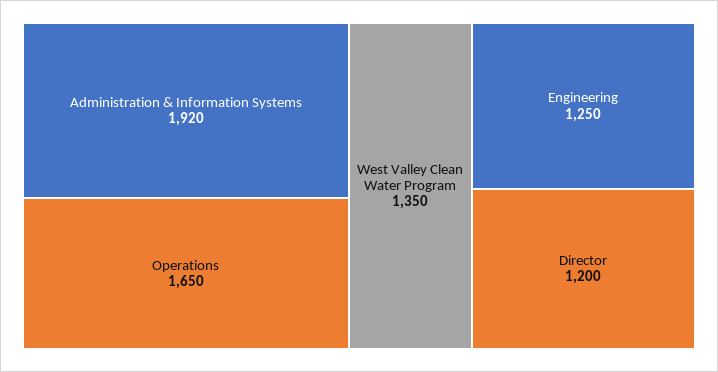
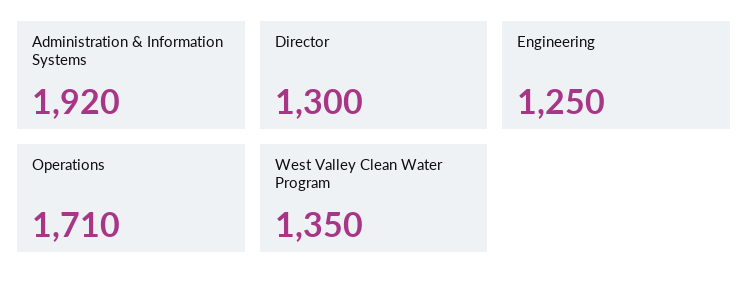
Operations: 1650 -> 1710
Director: 1200 -> 1300

